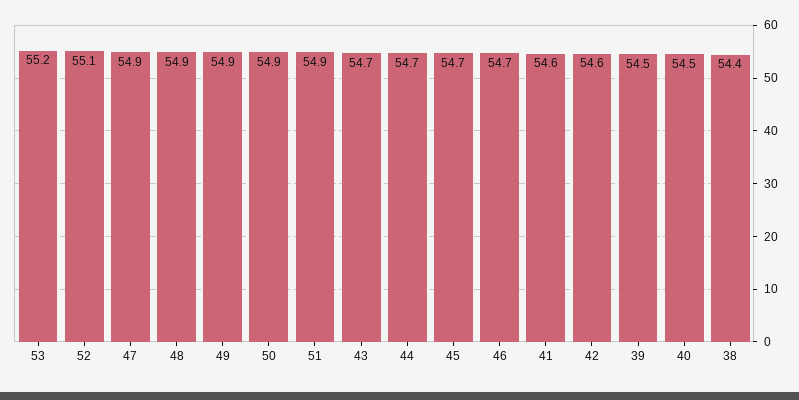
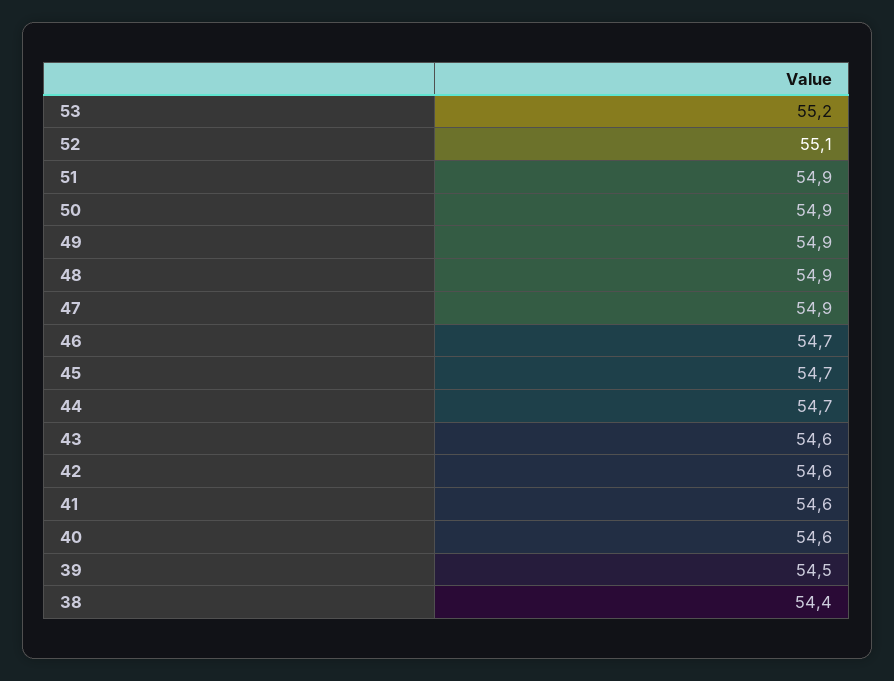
43: 54.7 -> 54.6
40: 54.5 -> 54.6

